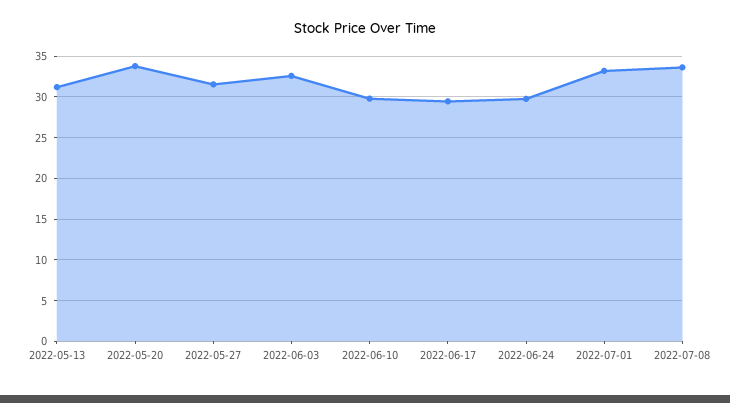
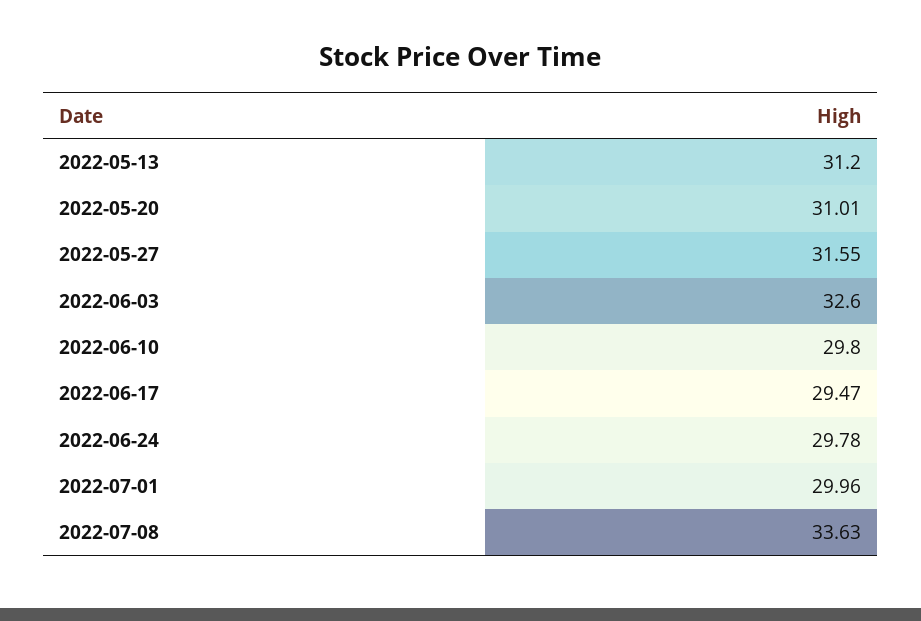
2022-05-20: 34 -> 31.01
2022-07-01: 33 -> 29.96

